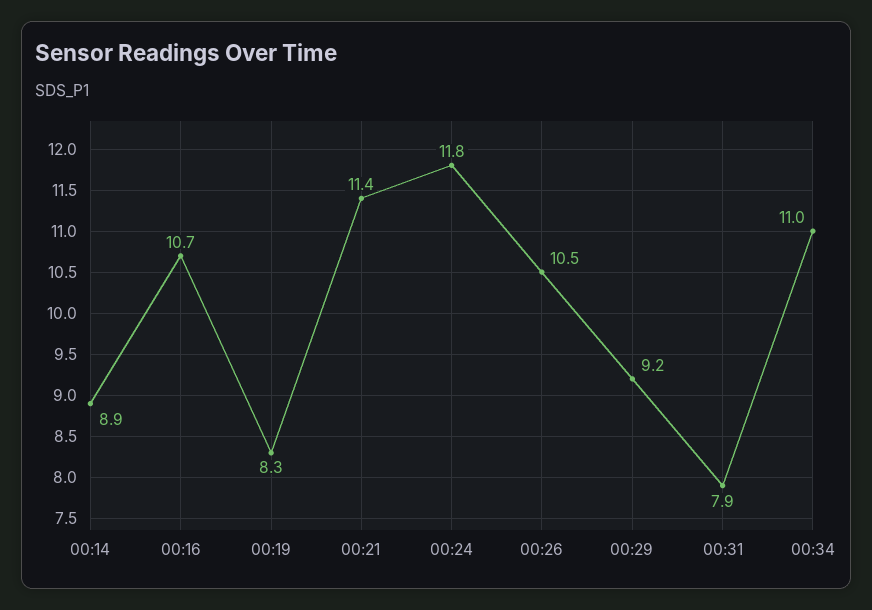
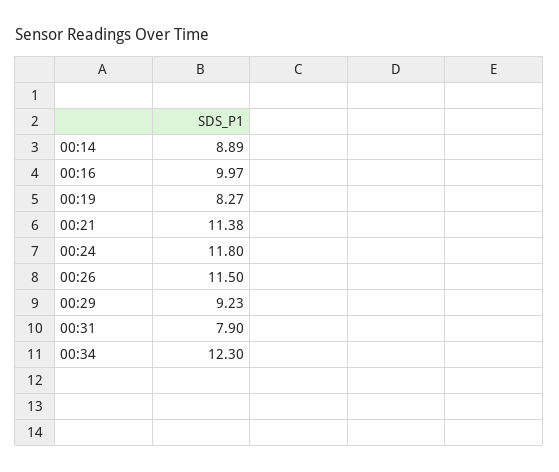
00:16: 10.7 -> 9.97
00:26: 10.5 -> 11.5
00:34: 11 -> 12.3

